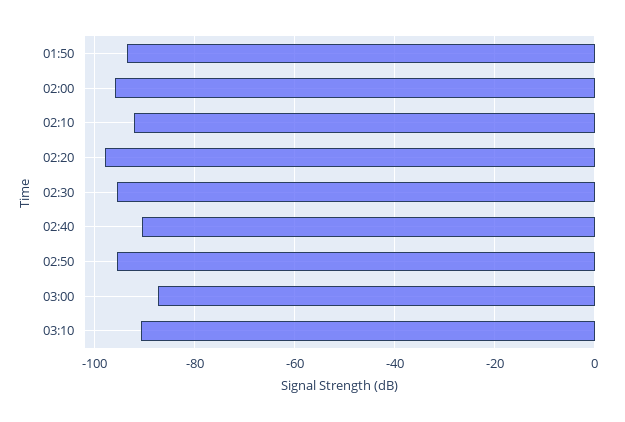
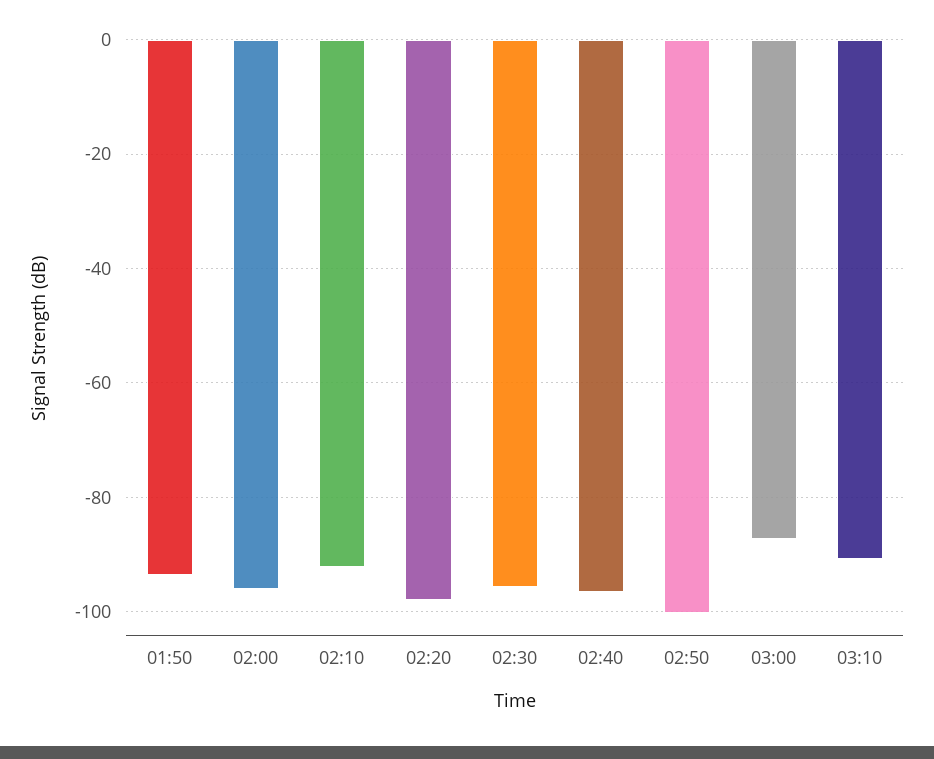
02:40: -90 -> -96
02:50: -96 -> -100

